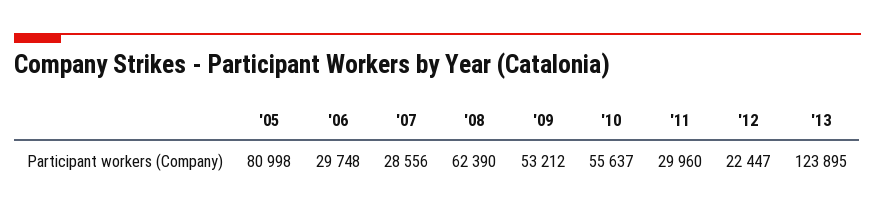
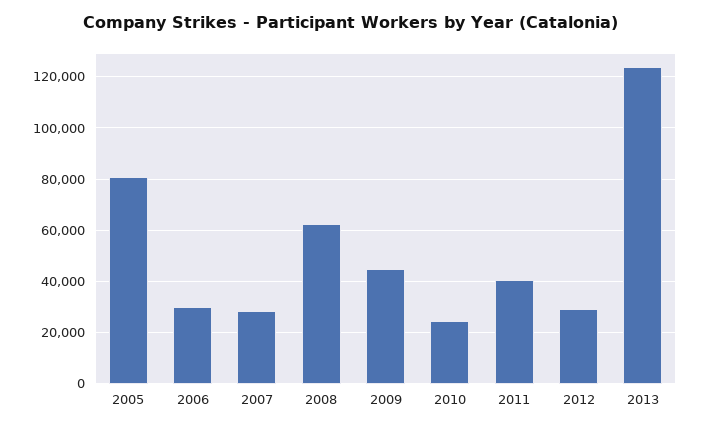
'09: 53212 -> 45000
'10: 55637 -> 25000
'11: 29960 -> 40000
'12: 22447 -> 30000

